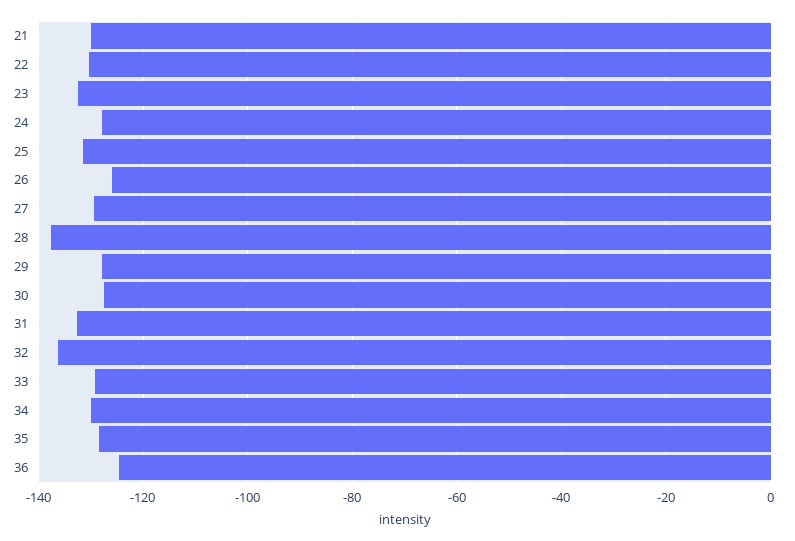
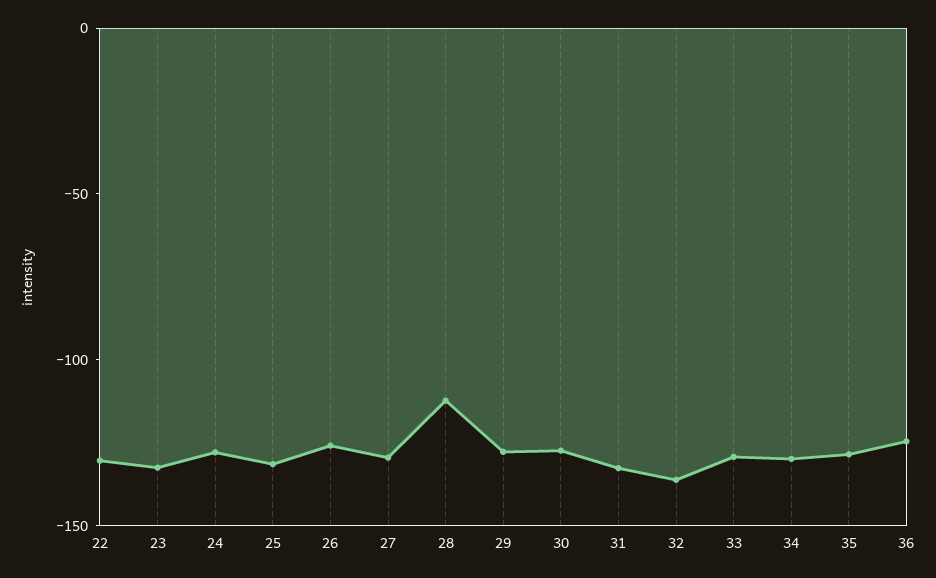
21: -130 -> none
28: -138 -> -110

